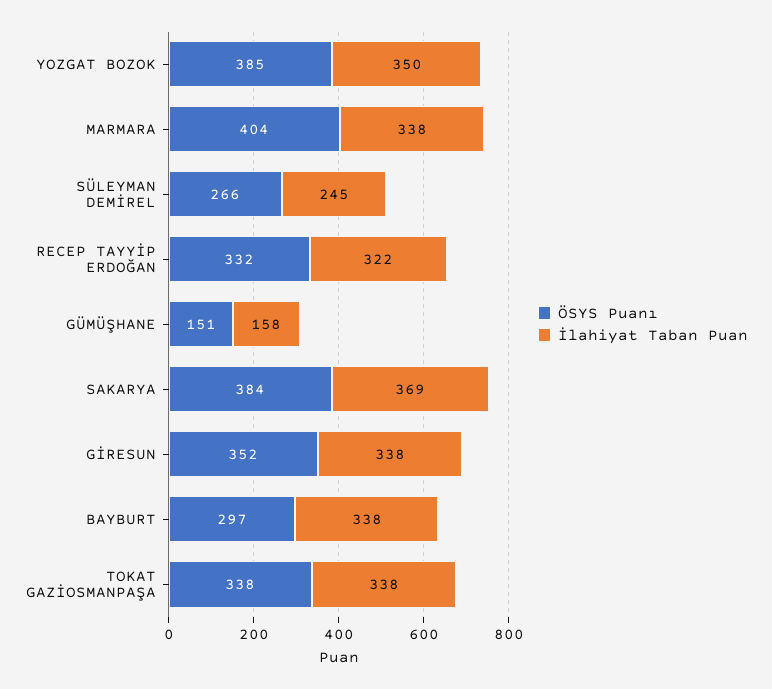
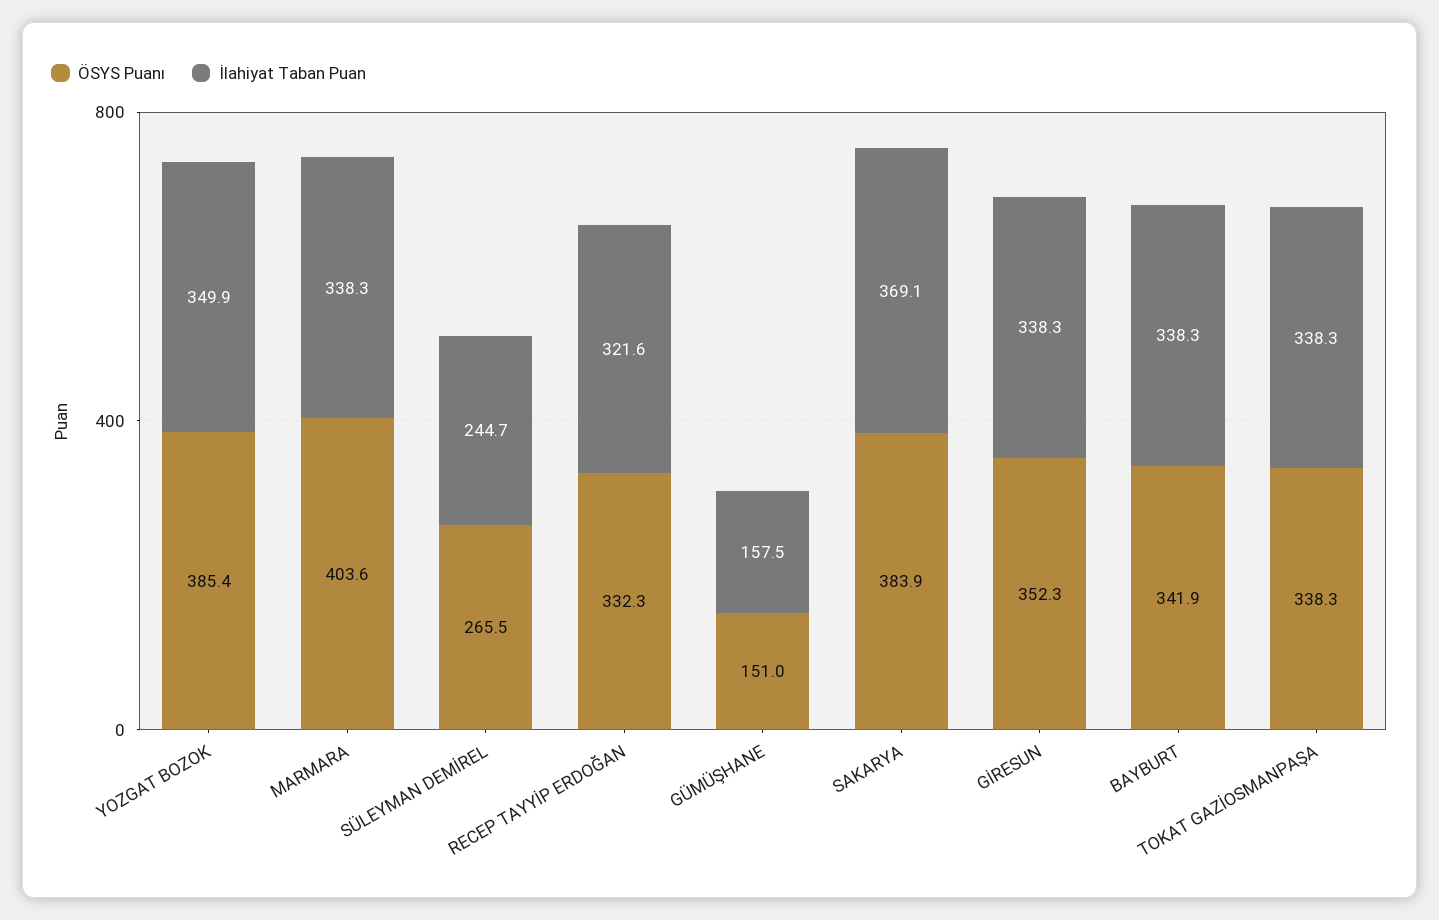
ÖSYS Puanı, BAYBURT: 297 -> 341.9

